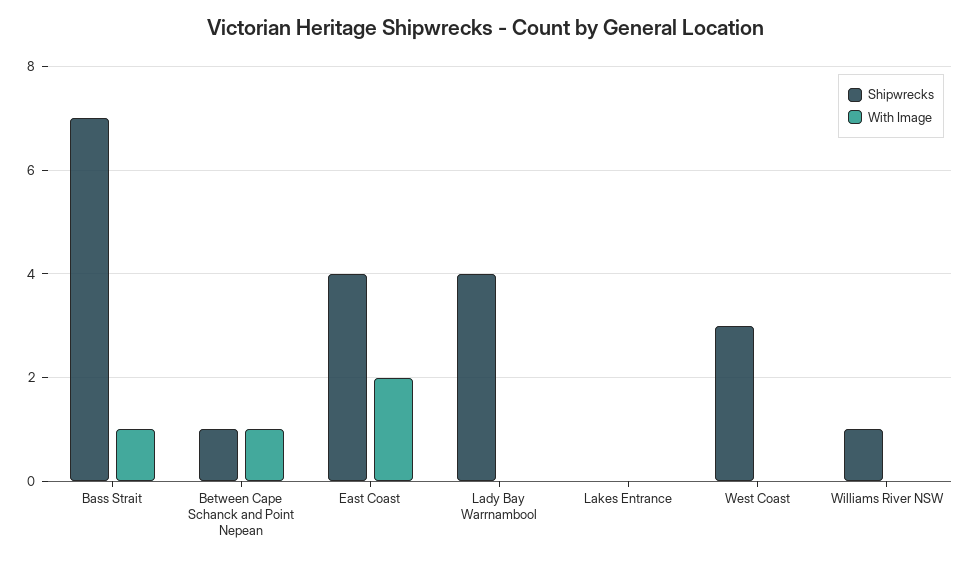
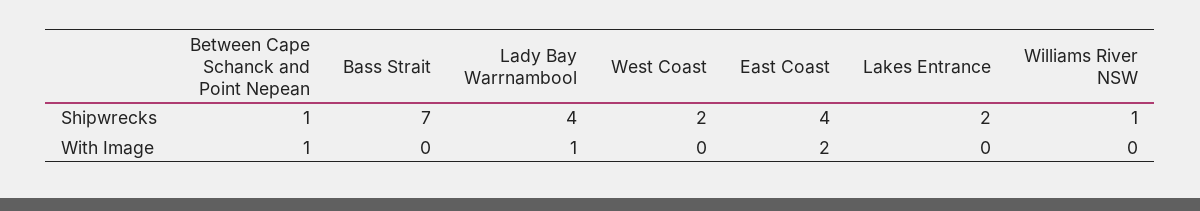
With Image, Bass Strait: 1 -> 0
With Image, Lady Bay Warrnambool: 0 -> 1
Shipwrecks, Lakes Entrance: 0 -> 2
Shipwrecks, West Coast: 3 -> 2

